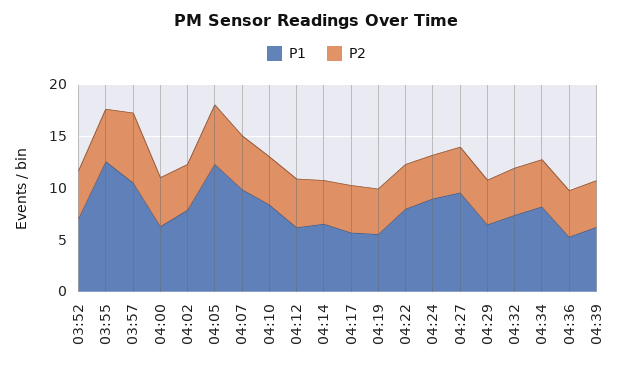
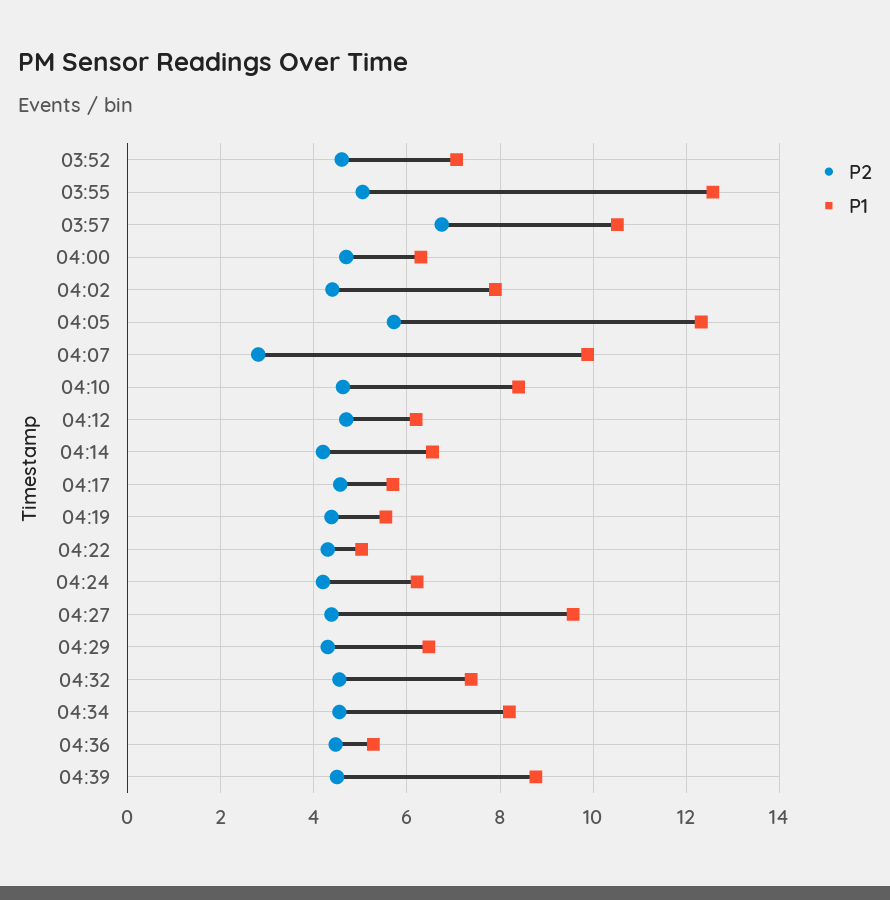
P2, 04:07: 5 -> 2.8
P1, 04:22: 8 -> 5
P1, 04:24: 9 -> 6.2
P1, 04:39: 6 -> 8.8

